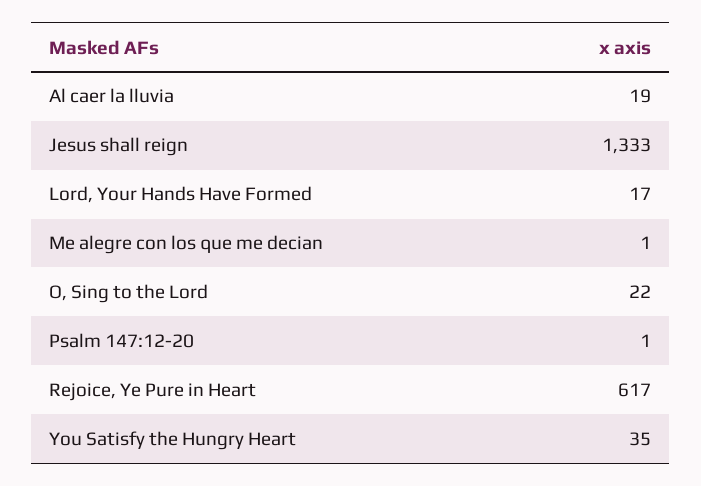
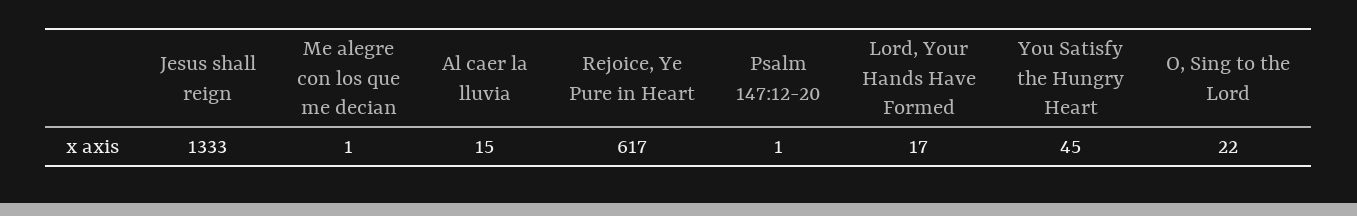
Al caer la lluvia: 19 -> 15
You Satisfy the Hungry Heart: 35 -> 45

